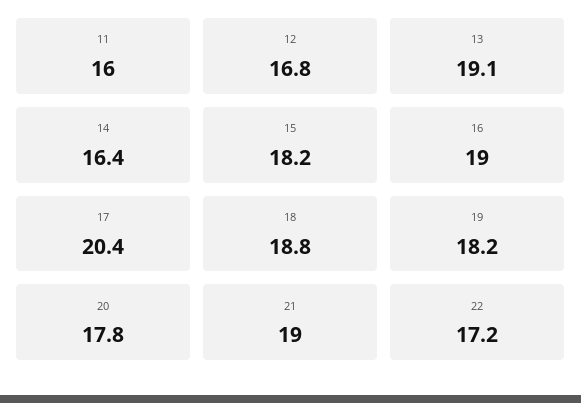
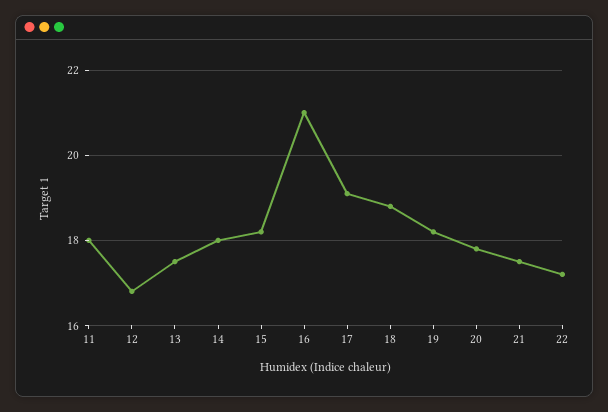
11: 16 -> 18
13: 19.1 -> 17.5
14: 16.4 -> 18
16: 19 -> 21
17: 20.4 -> 19
21: 19 -> 17.5

